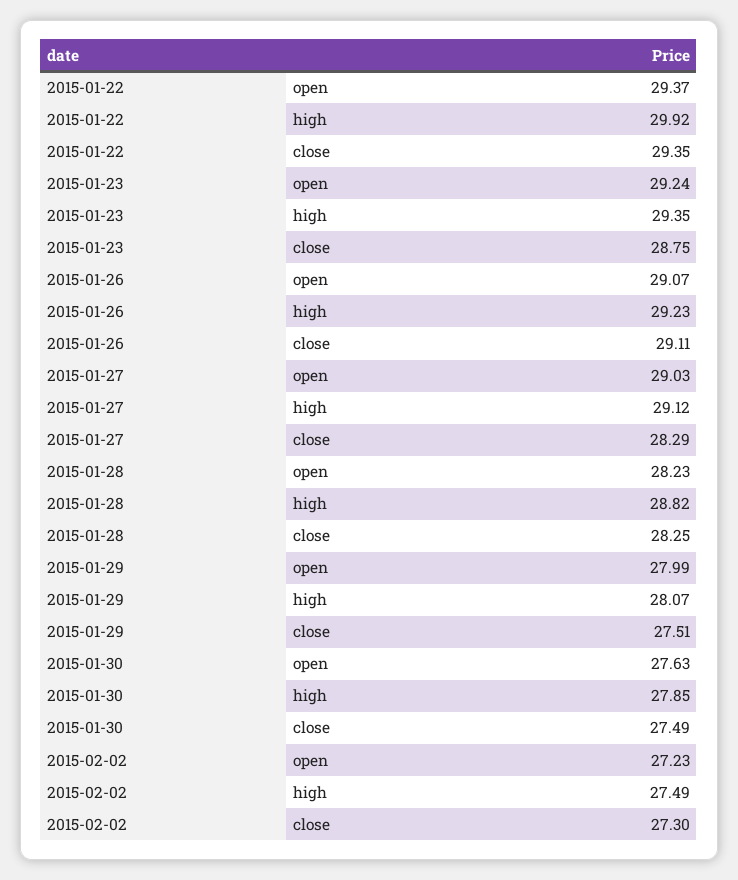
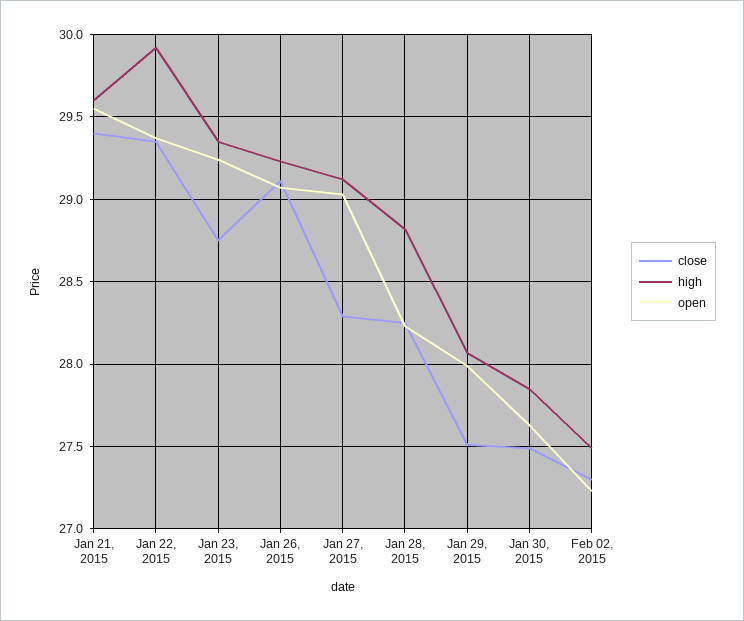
close, Jan 21, 2015: none -> 29.4
high, Jan 21, 2015: none -> 29.6
open, Jan 21, 2015: none -> 29.55

